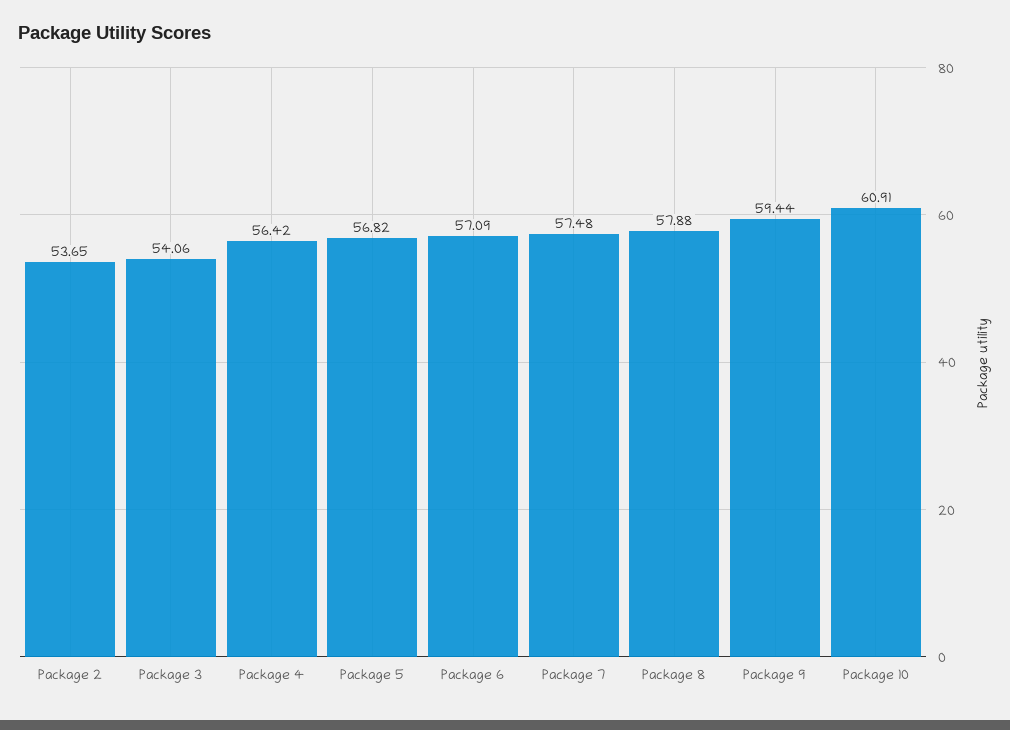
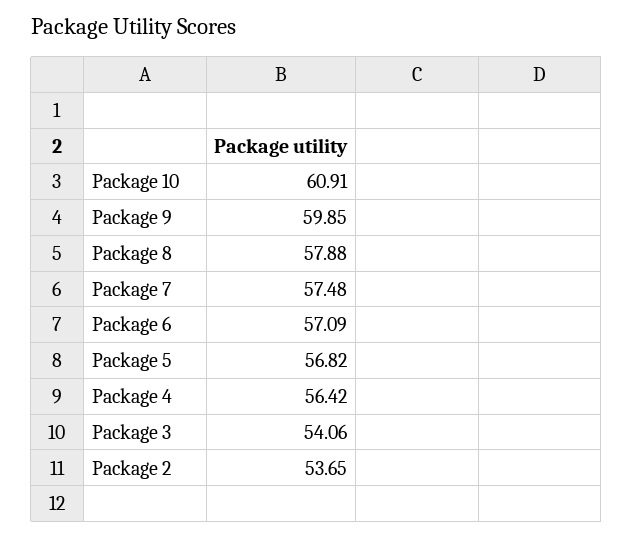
Package 9: 59.44 -> 59.85

